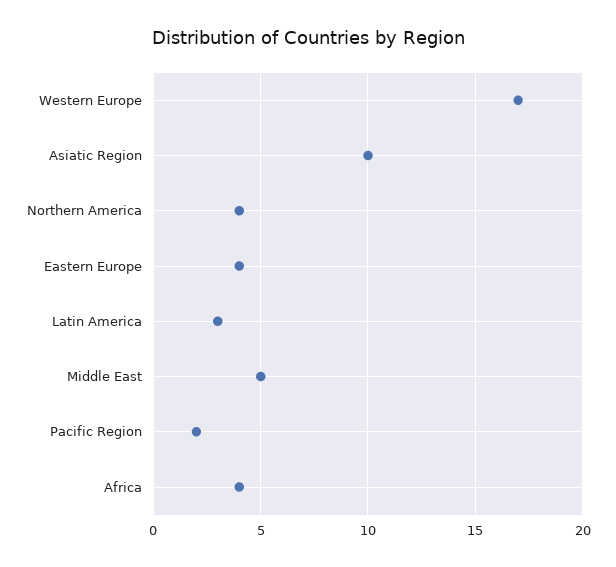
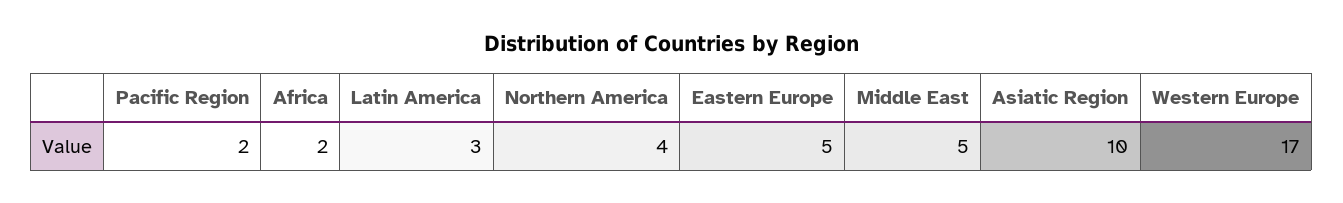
Eastern Europe: 4 -> 5
Africa: 4 -> 2

